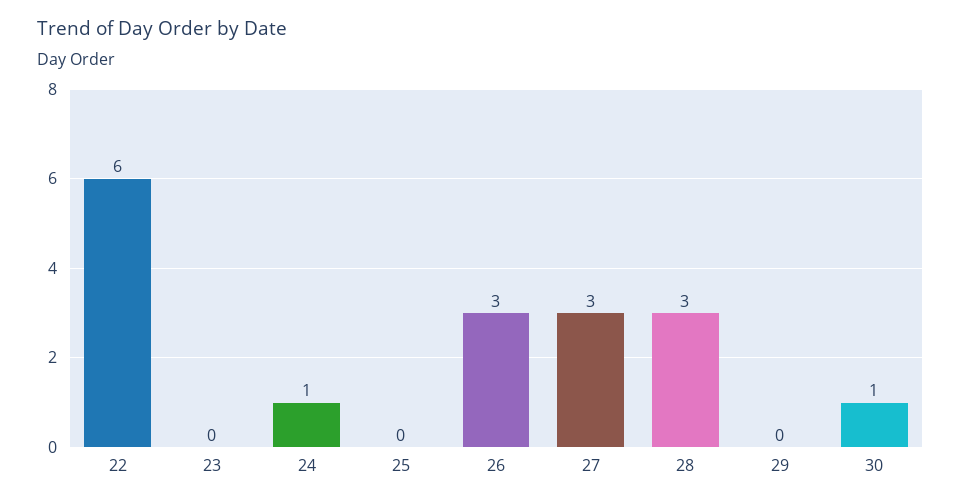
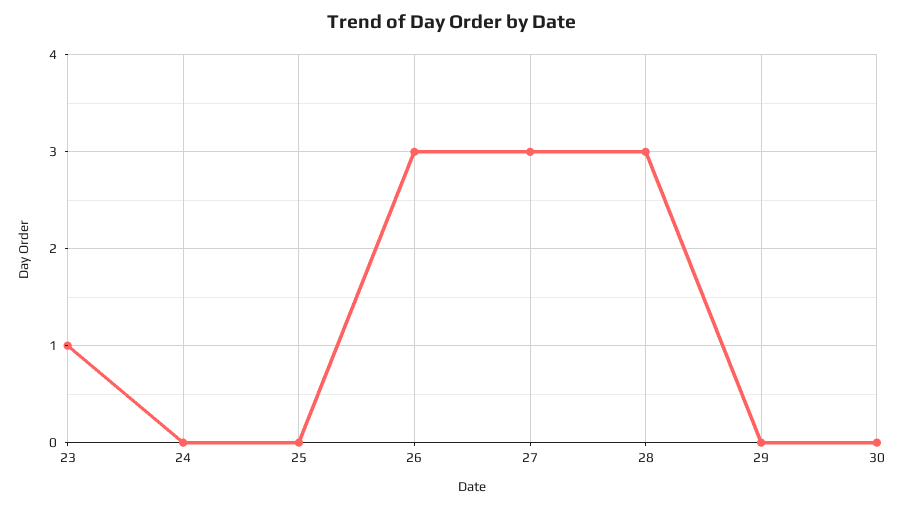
22: 6 -> none
23: 0 -> 1
24: 1 -> 0
30: 1 -> 0

